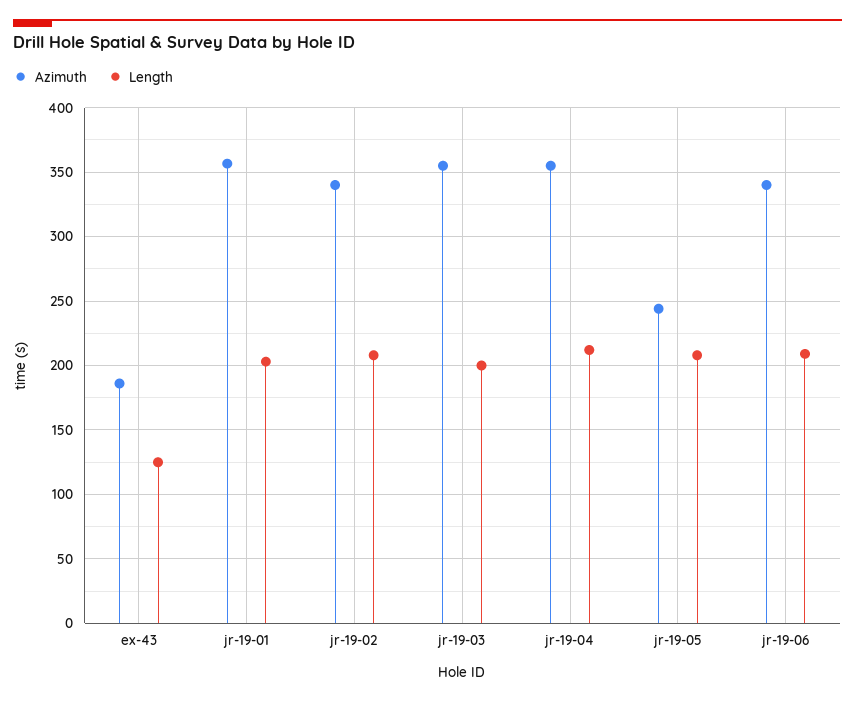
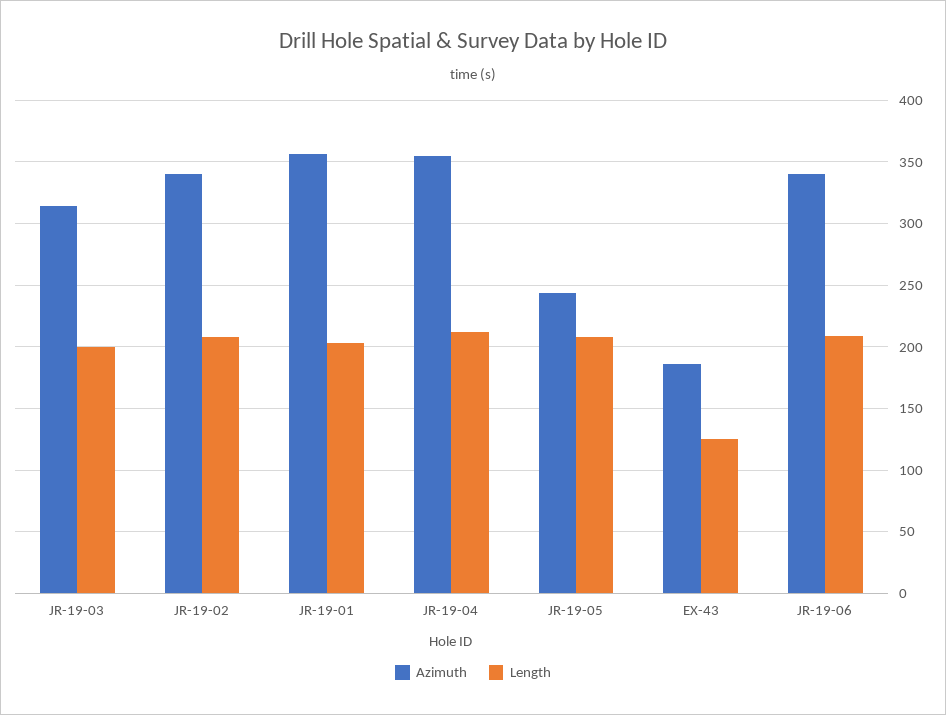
Azimuth, jr-19-03: 355 -> 315

